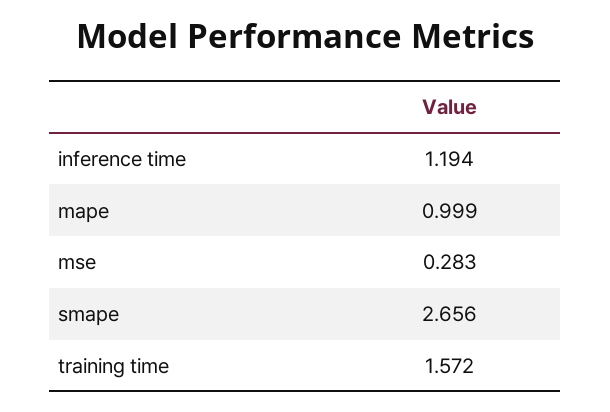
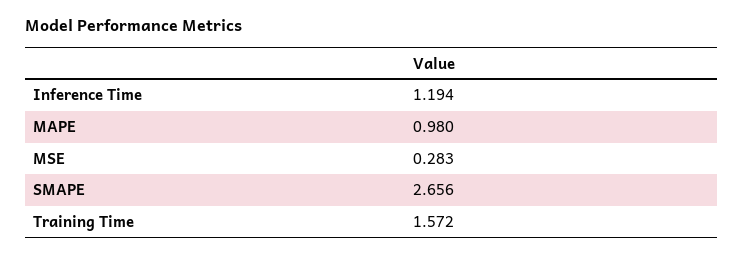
mape: 0.999 -> 0.98

